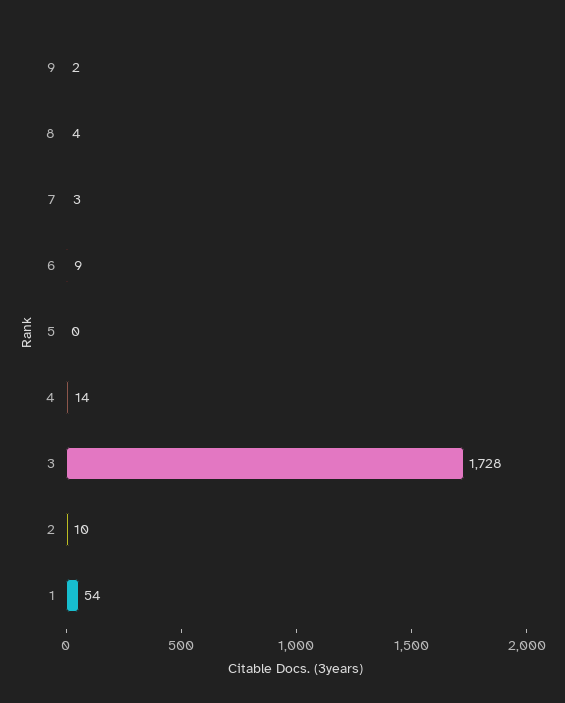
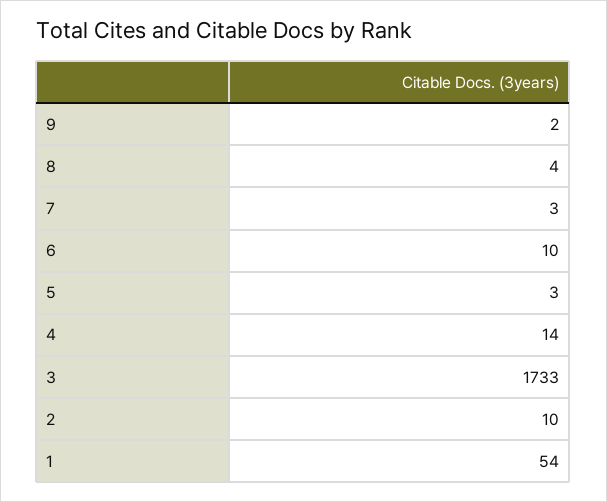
6: 9 -> 10
5: 0 -> 3
3: 1728 -> 1733

